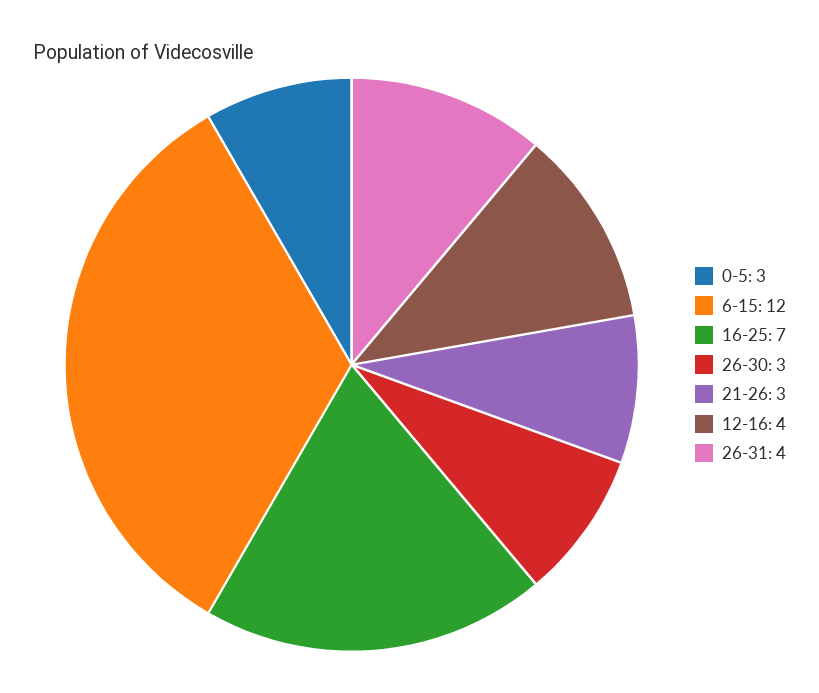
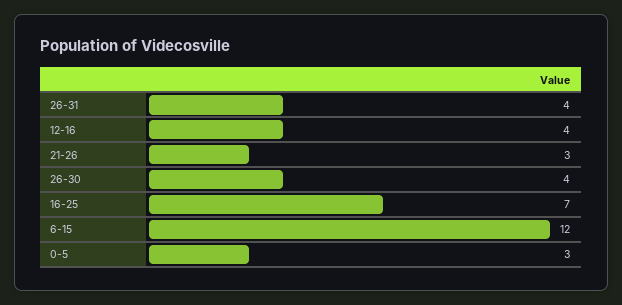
26-30: 3 -> 4

